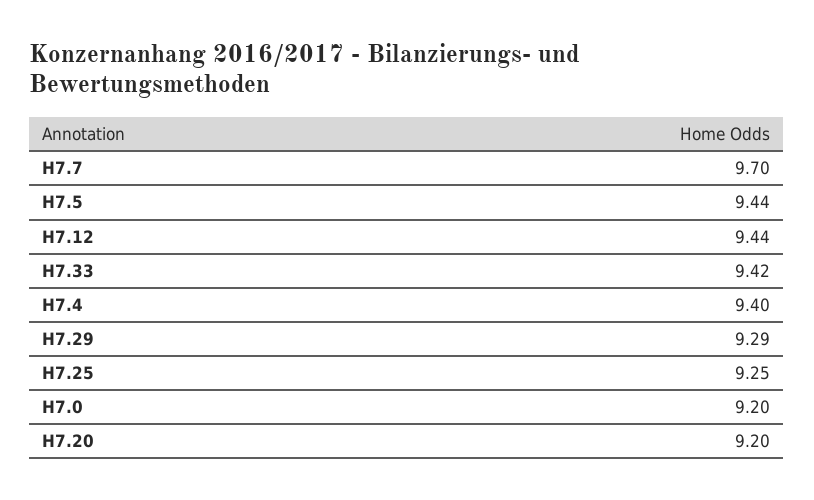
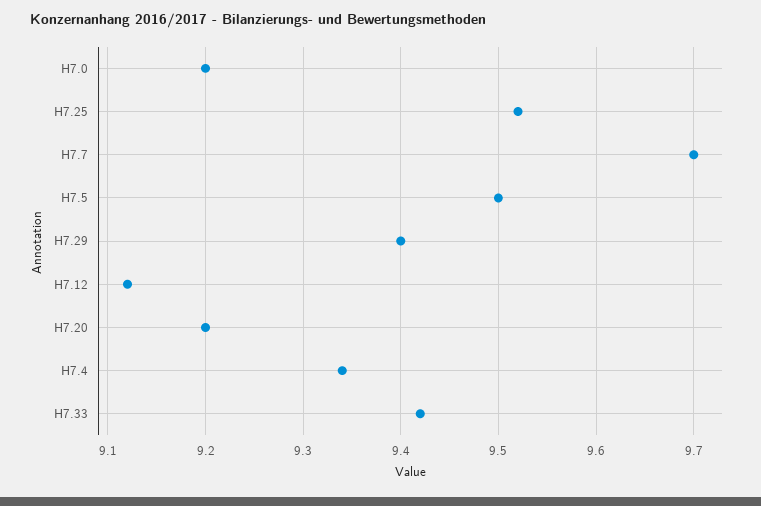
H7.5: 9.44 -> 9.5
H7.12: 9.44 -> 9.12
H7.4: 9.4 -> 9.34
H7.29: 9.29 -> 9.4
H7.25: 9.25 -> 9.52

